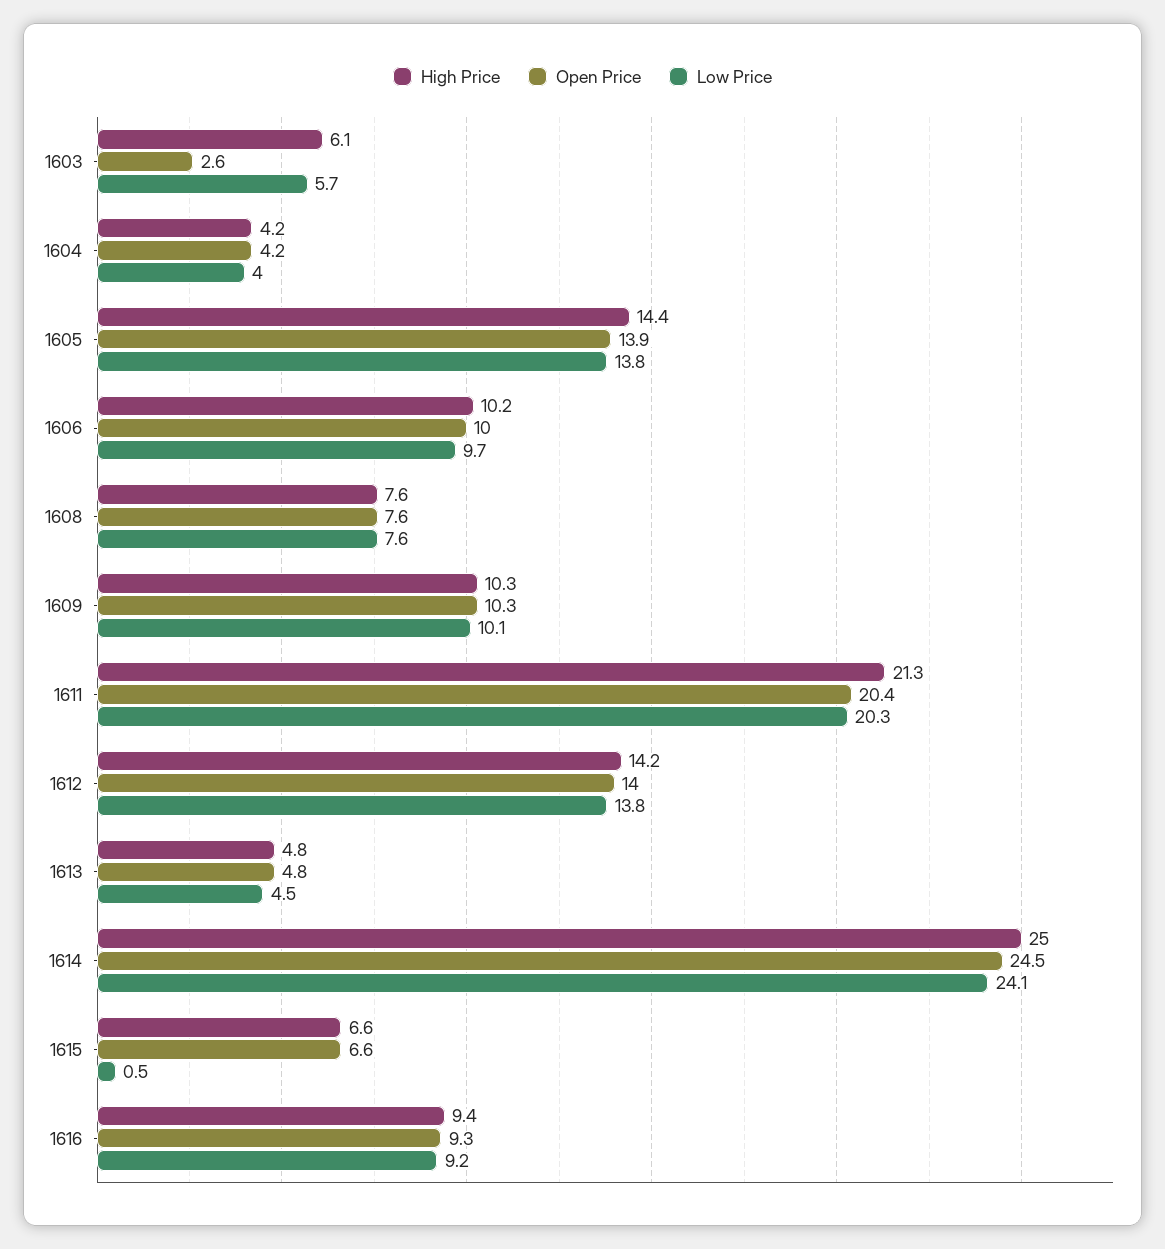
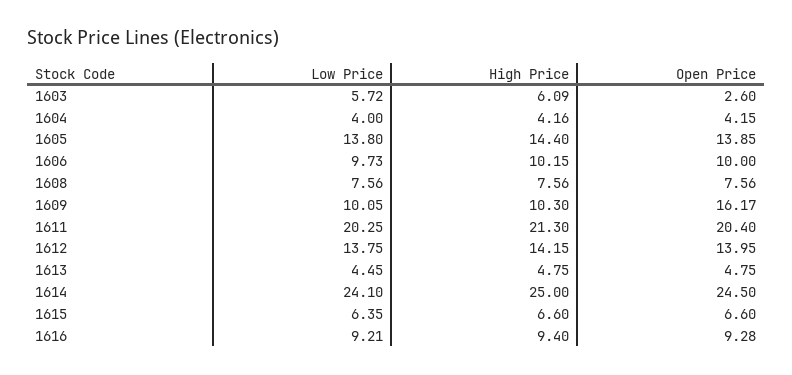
Open Price, 1609: 10.3 -> 16.17
Low Price, 1615: 0.5 -> 6.35

